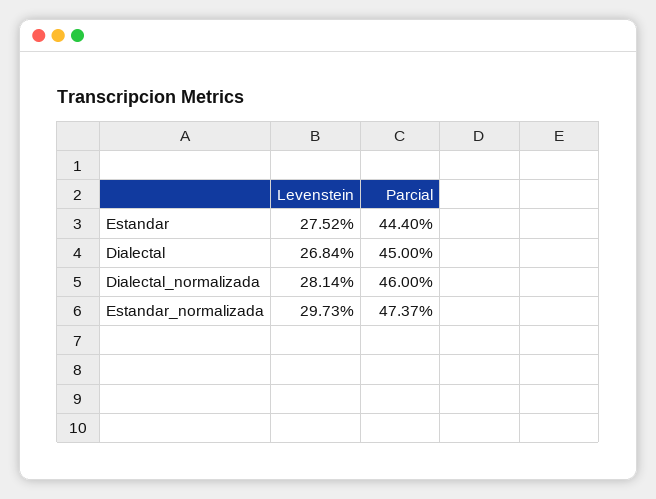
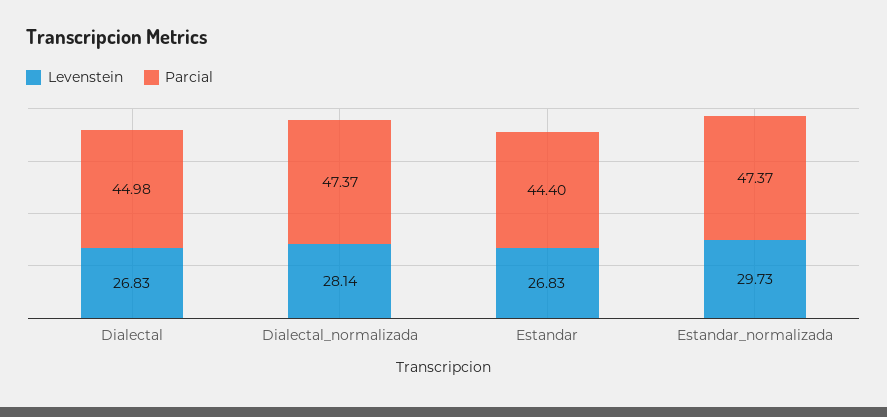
Levenstein, Estandar: 27.52 -> 26.83
Levenstein, Dialectal: 26.84 -> 26.83
Parcial, Dialectal: 45 -> 44.98
Parcial, Dialectal_normalizada: 46 -> 47.37

